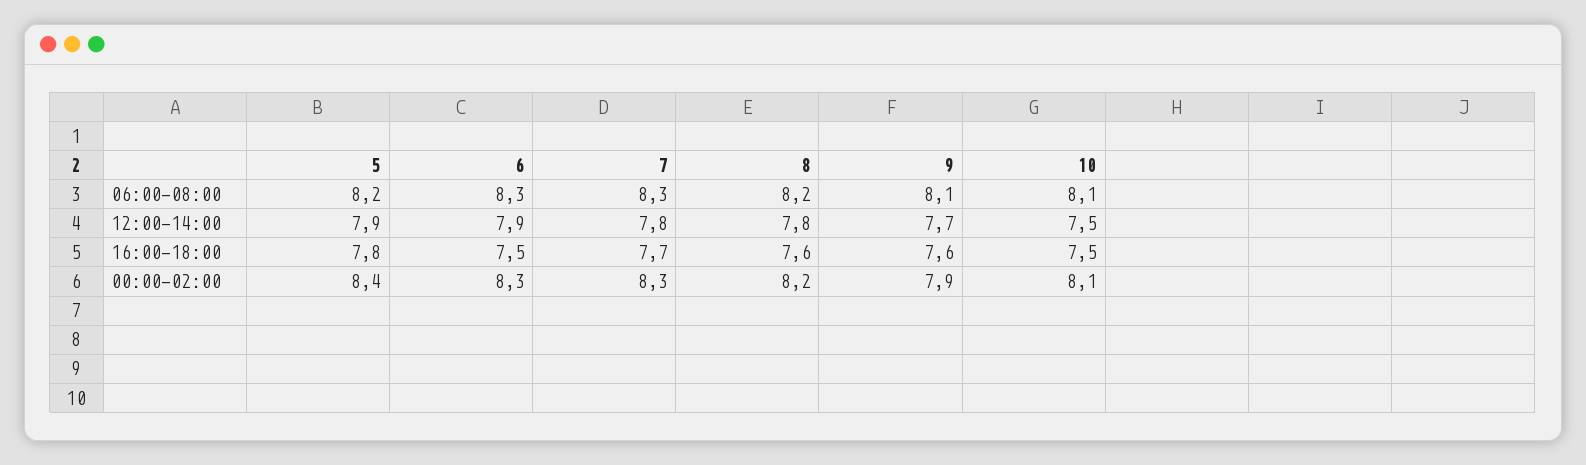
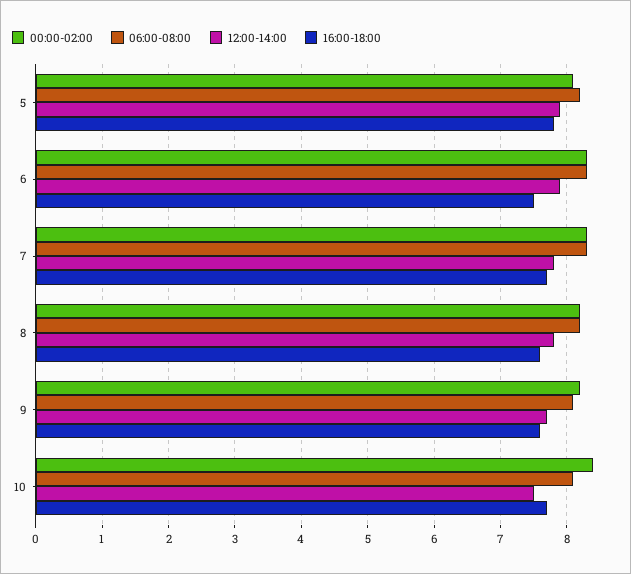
16:00-18:00, 10: 7.5 -> 7.7
00:00-02:00, 5: 8.4 -> 8.1
00:00-02:00, 9: 7.9 -> 8.2
00:00-02:00, 10: 8.1 -> 8.4

